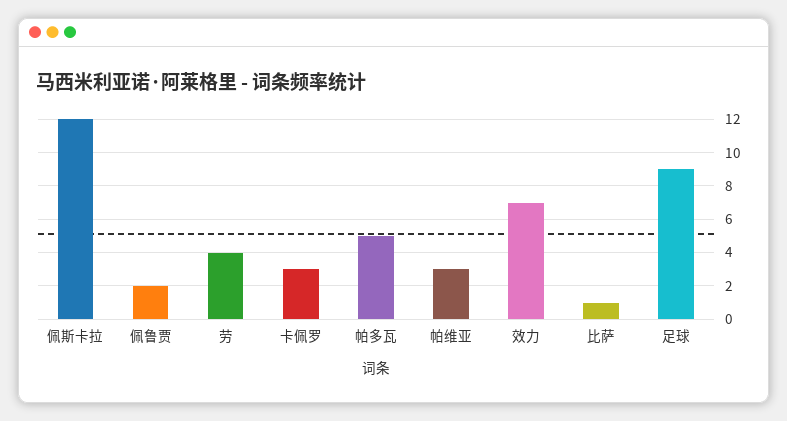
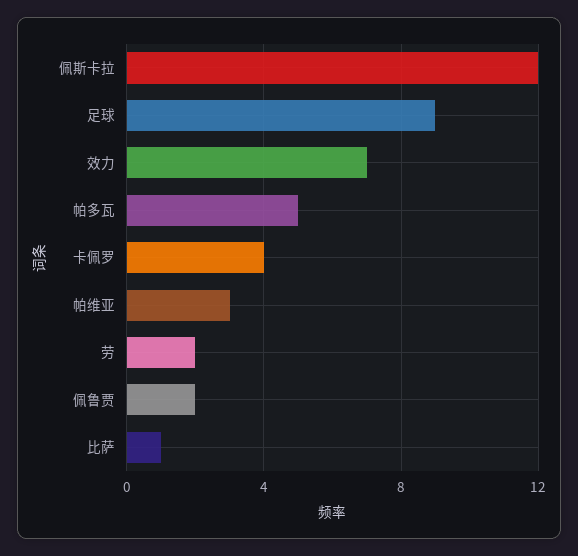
劳: 4 -> 2
卡佩罗: 3 -> 4

